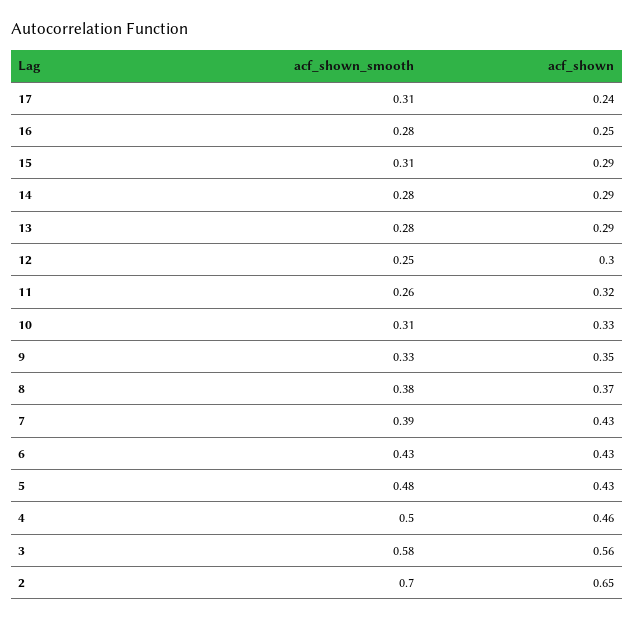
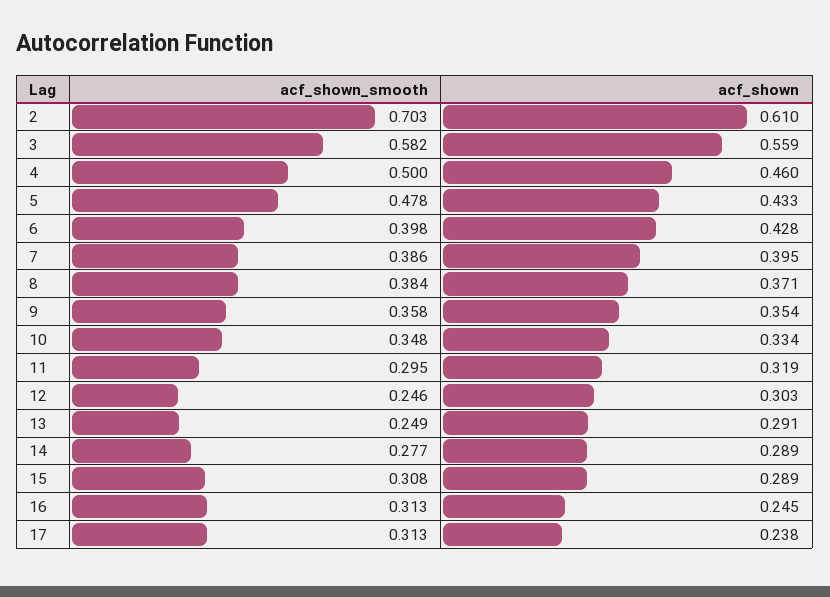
acf_shown_smooth, 16: 0.28 -> 0.313
acf_shown_smooth, 13: 0.28 -> 0.249
acf_shown_smooth, 11: 0.26 -> 0.295
acf_shown_smooth, 10: 0.31 -> 0.348
acf_shown_smooth, 9: 0.33 -> 0.358
acf_shown, 7: 0.43 -> 0.395
acf_shown_smooth, 6: 0.43 -> 0.398
acf_shown, 2: 0.65 -> 0.61

